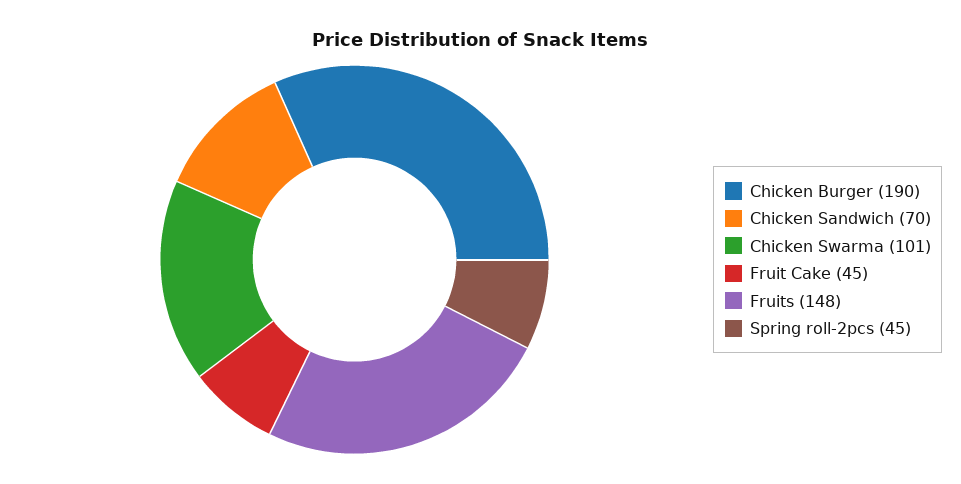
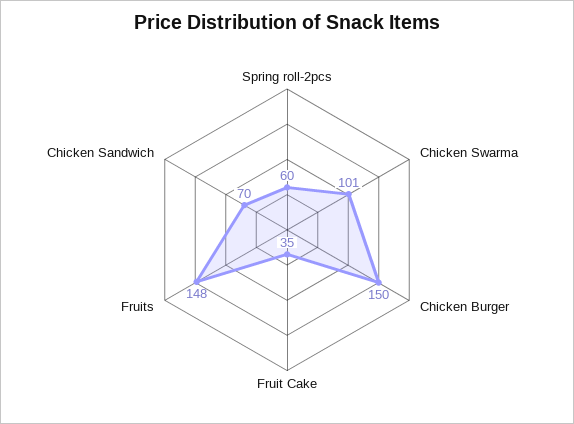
Chicken Burger: 190 -> 150
Fruit Cake: 45 -> 35
Spring roll-2pcs: 45 -> 60

